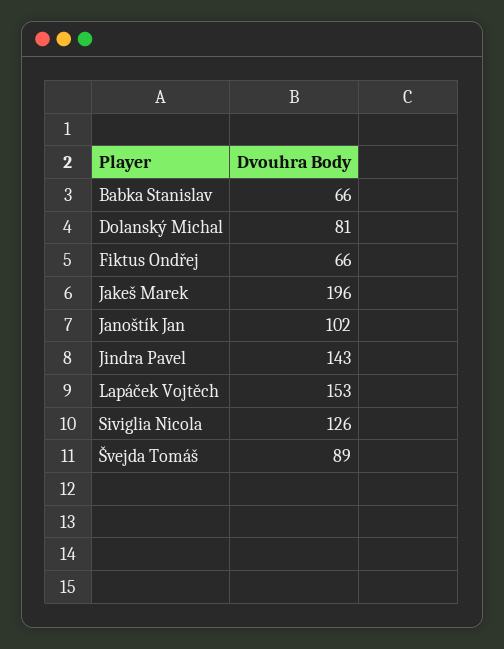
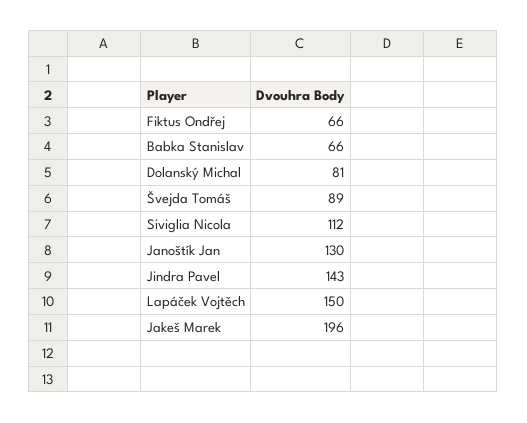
Janoštík Jan: 102 -> 130
Lapáček Vojtěch: 153 -> 150
Siviglia Nicola: 126 -> 112

